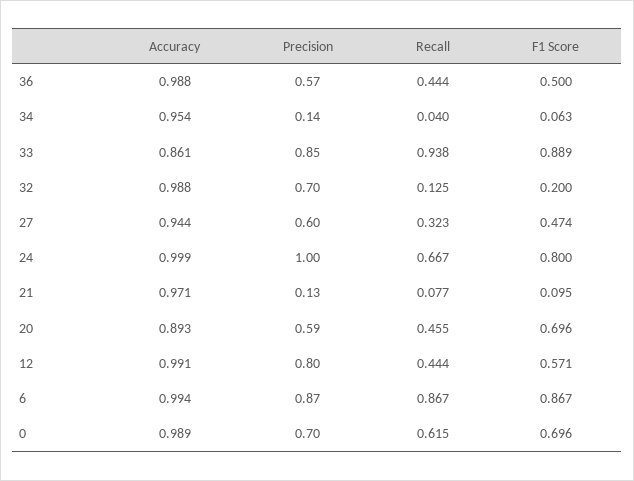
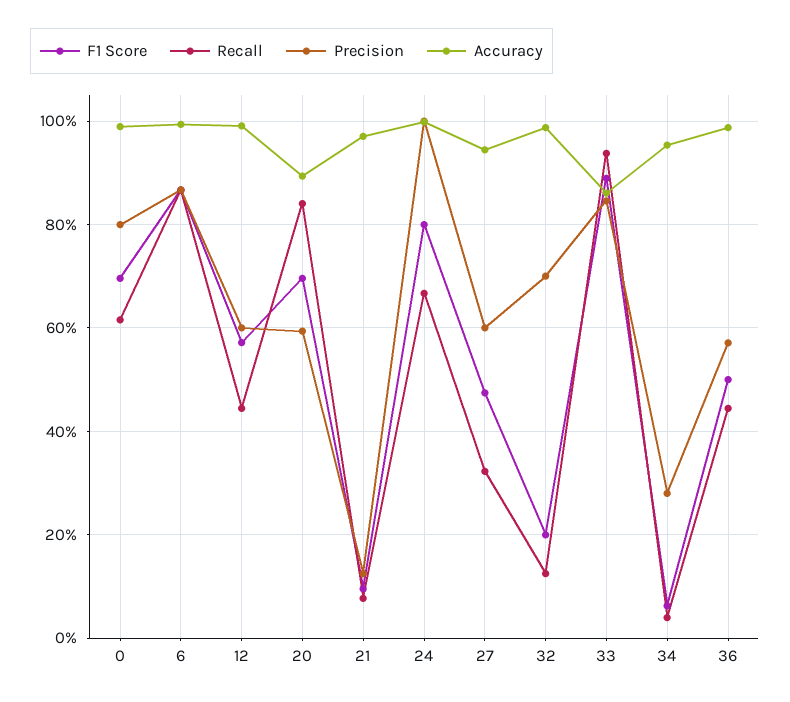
Precision, 34: 0.14 -> 0.28
Recall, 20: 0.455 -> 0.84
Precision, 12: 0.8 -> 0.6
Precision, 0: 0.7 -> 0.8

